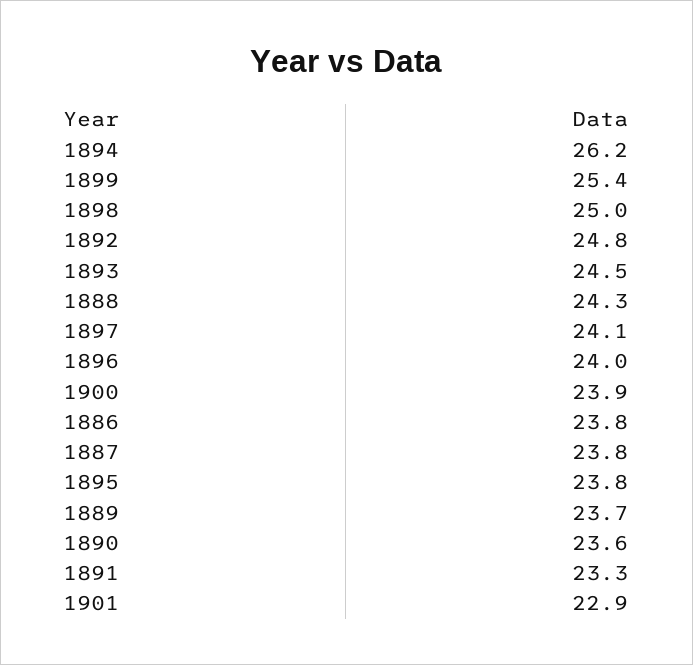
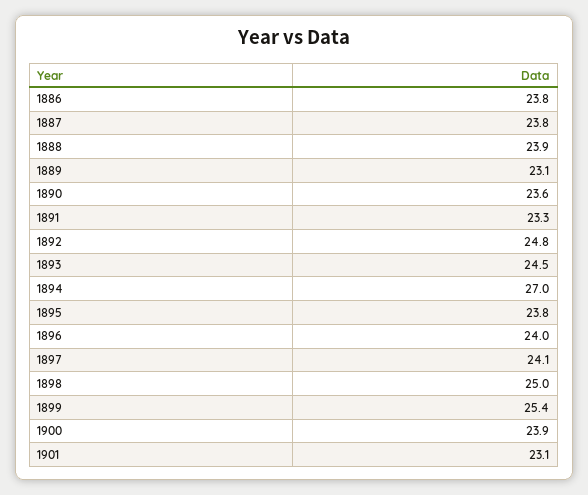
1894: 26.2 -> 27
1888: 24.3 -> 23.9
1889: 23.7 -> 23.1
1901: 22.9 -> 23.1

